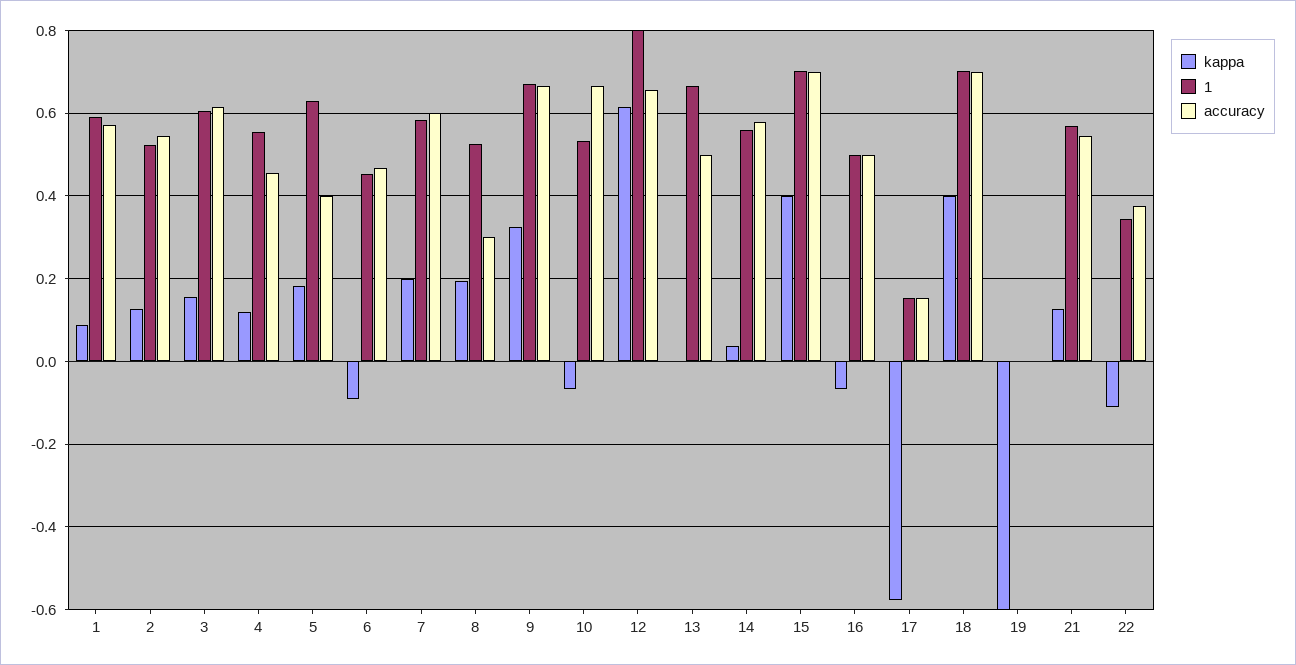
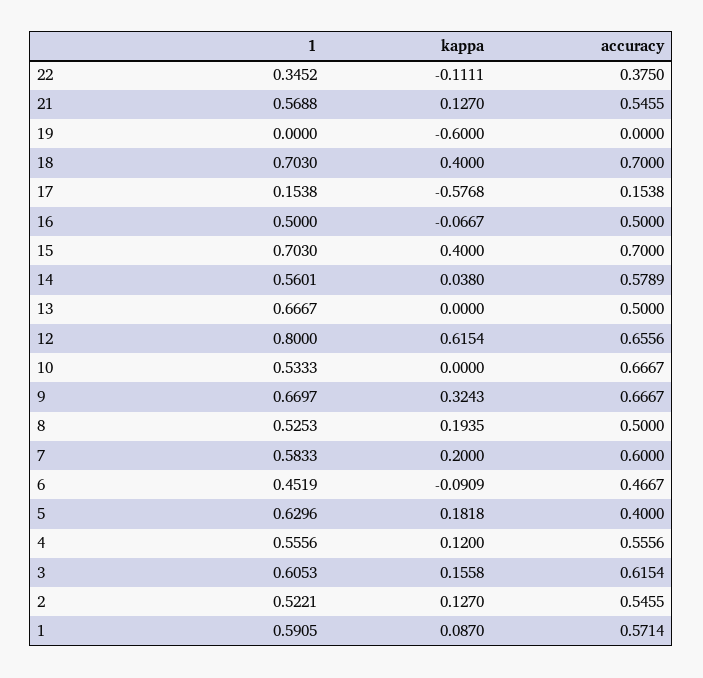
accuracy, 4: 0.46 -> 0.5556
accuracy, 8: 0.3 -> 0.5
kappa, 10: -0.06 -> 0

